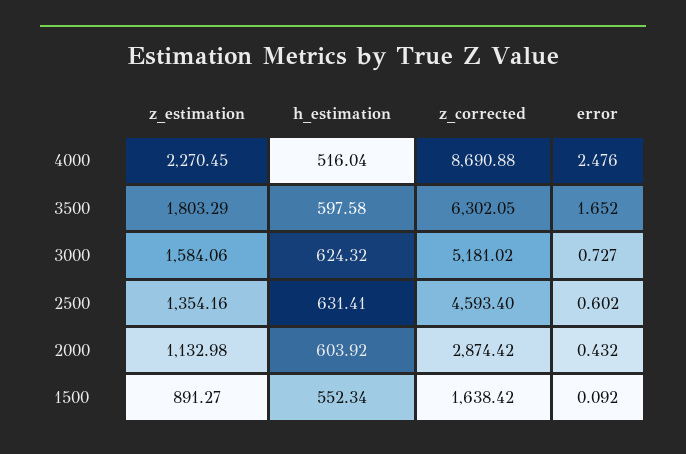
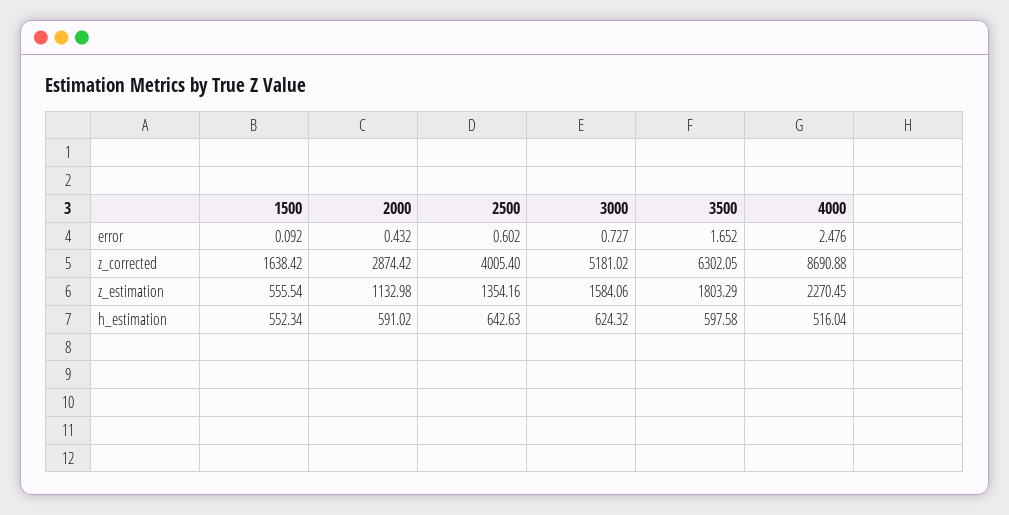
h_estimation, 2500: 631.41 -> 642.63
z_corrected, 2500: 4593.4 -> 4005.4
h_estimation, 2000: 603.92 -> 591.02
z_estimation, 1500: 891.27 -> 555.54

